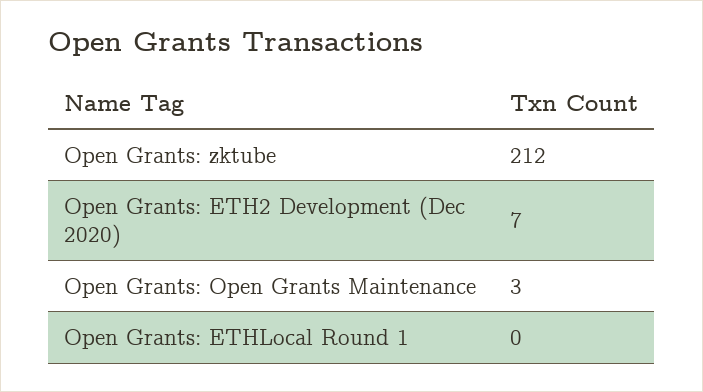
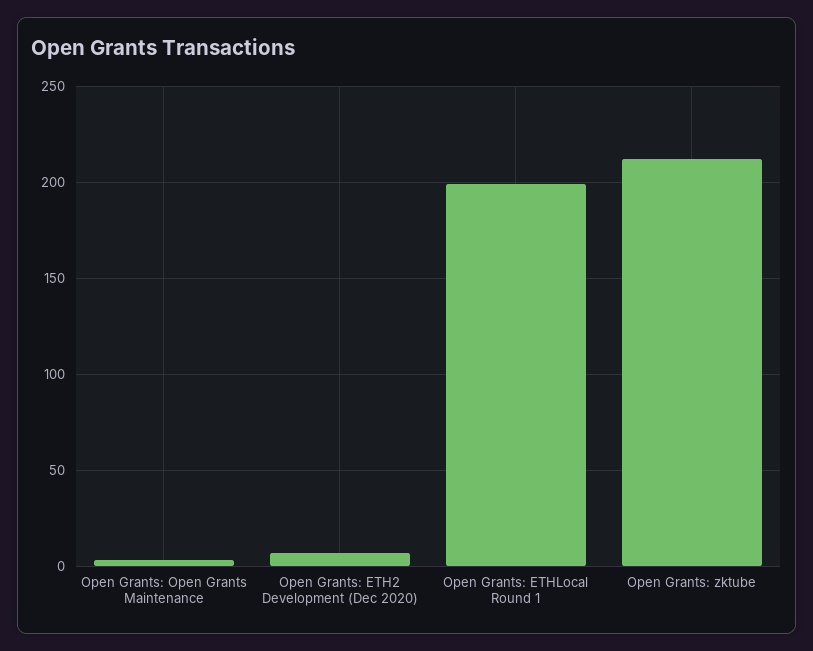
Open Grants: ETHLocal Round 1: 0 -> 200

